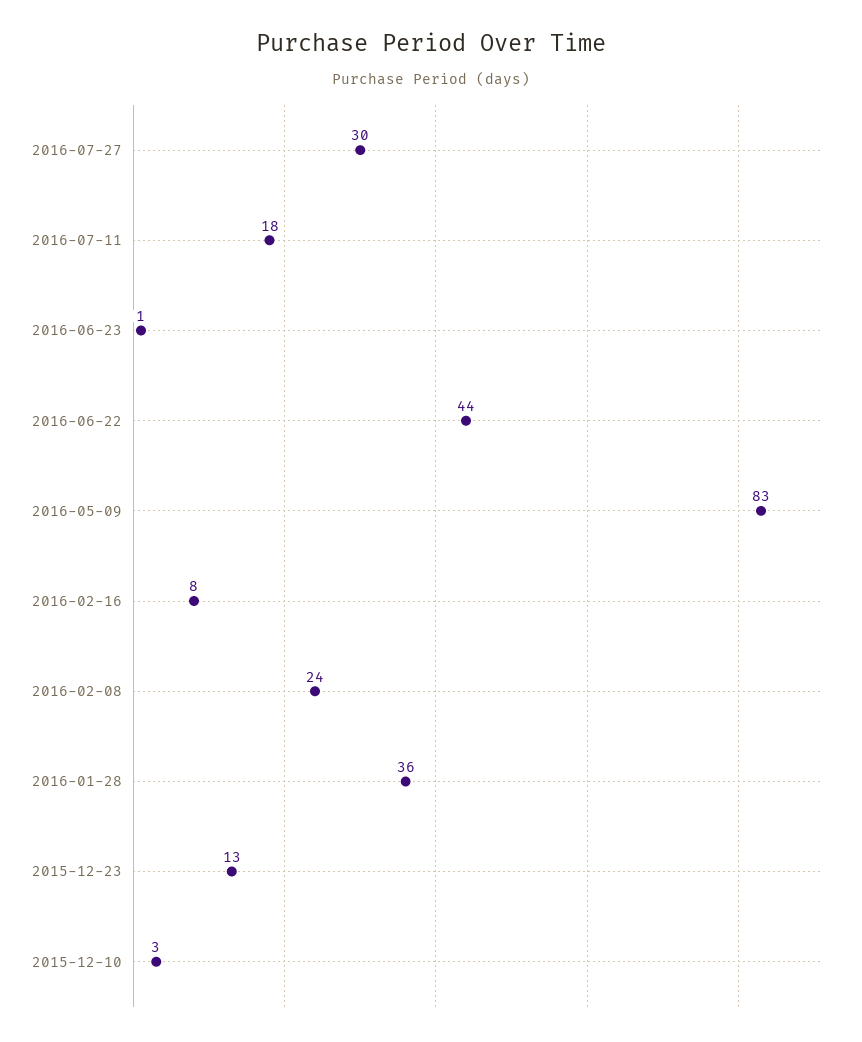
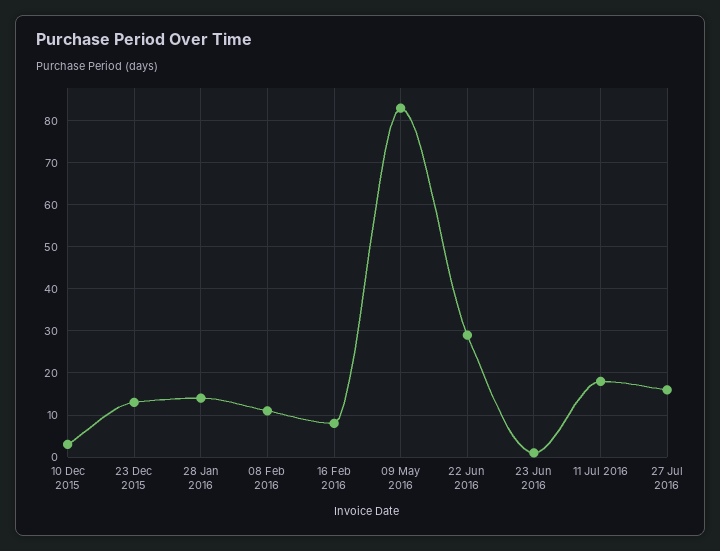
2016-07-27: 30 -> 15
2016-06-22: 44 -> 30
2016-02-08: 24 -> 10
2016-01-28: 36 -> 15

